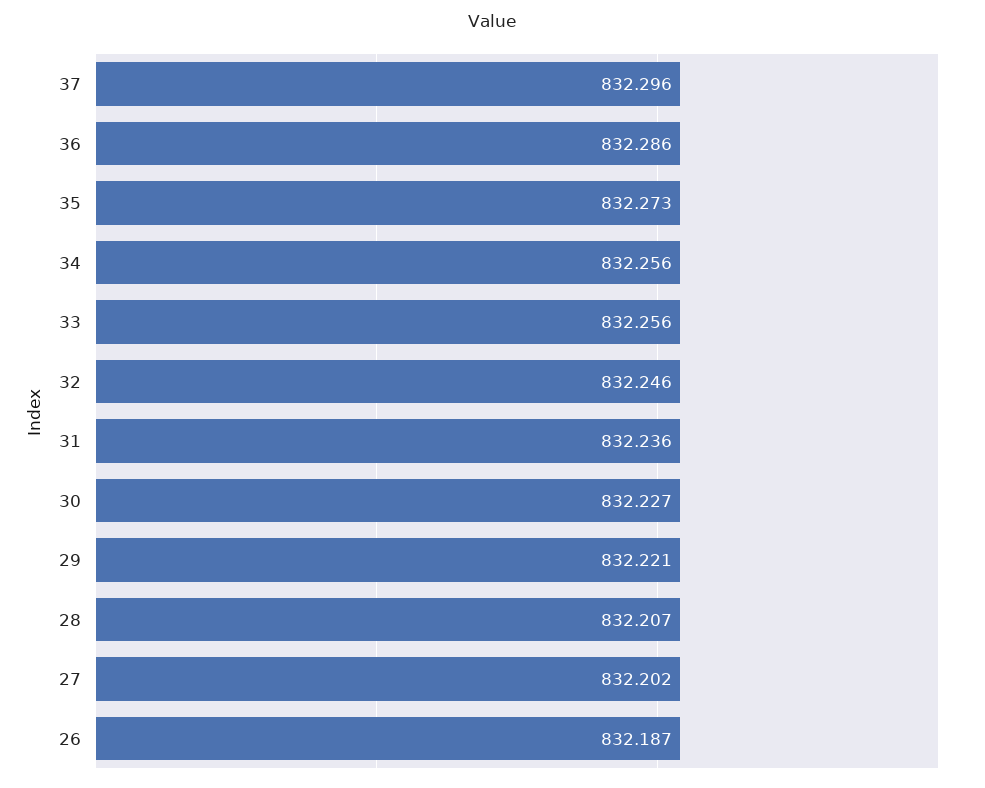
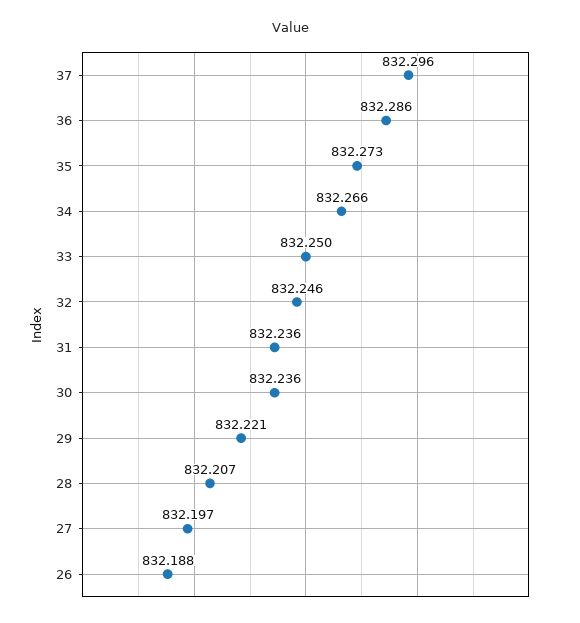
34: 832.256 -> 832.266
33: 832.256 -> 832.25
30: 832.227 -> 832.236
27: 832.202 -> 832.197
26: 832.187 -> 832.188

